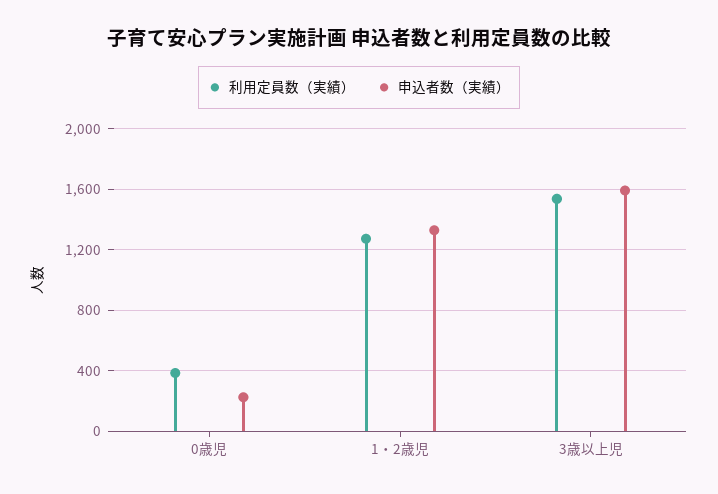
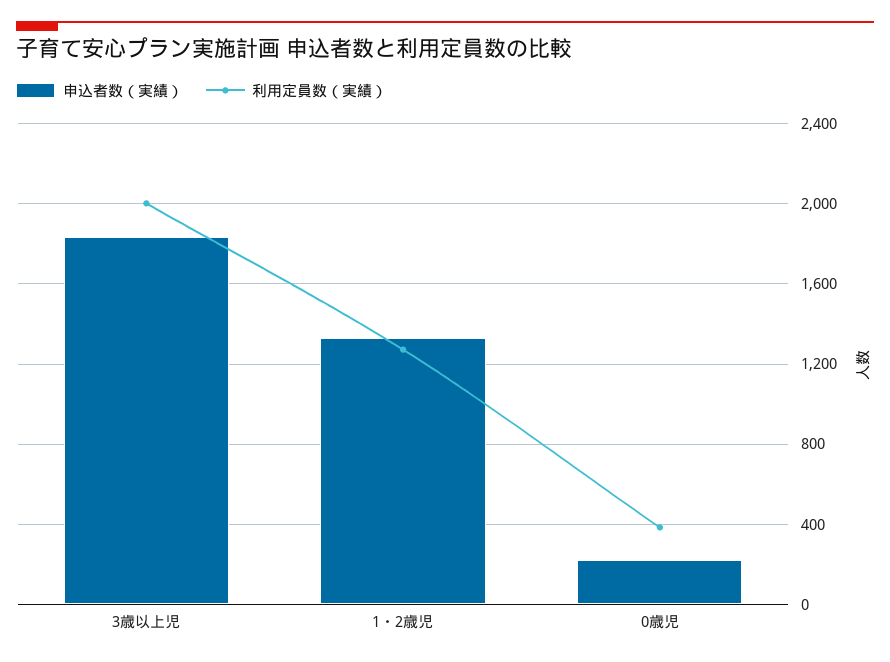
利用定員数（実績）, 3歳以上児: 1550 -> 2000
申込者数（実績）, 3歳以上児: 1600 -> 1850

